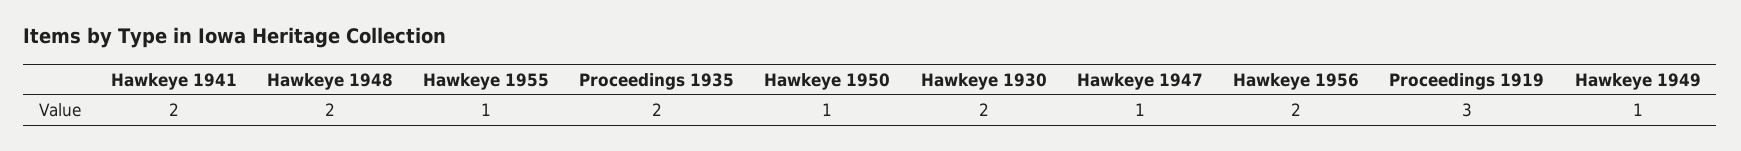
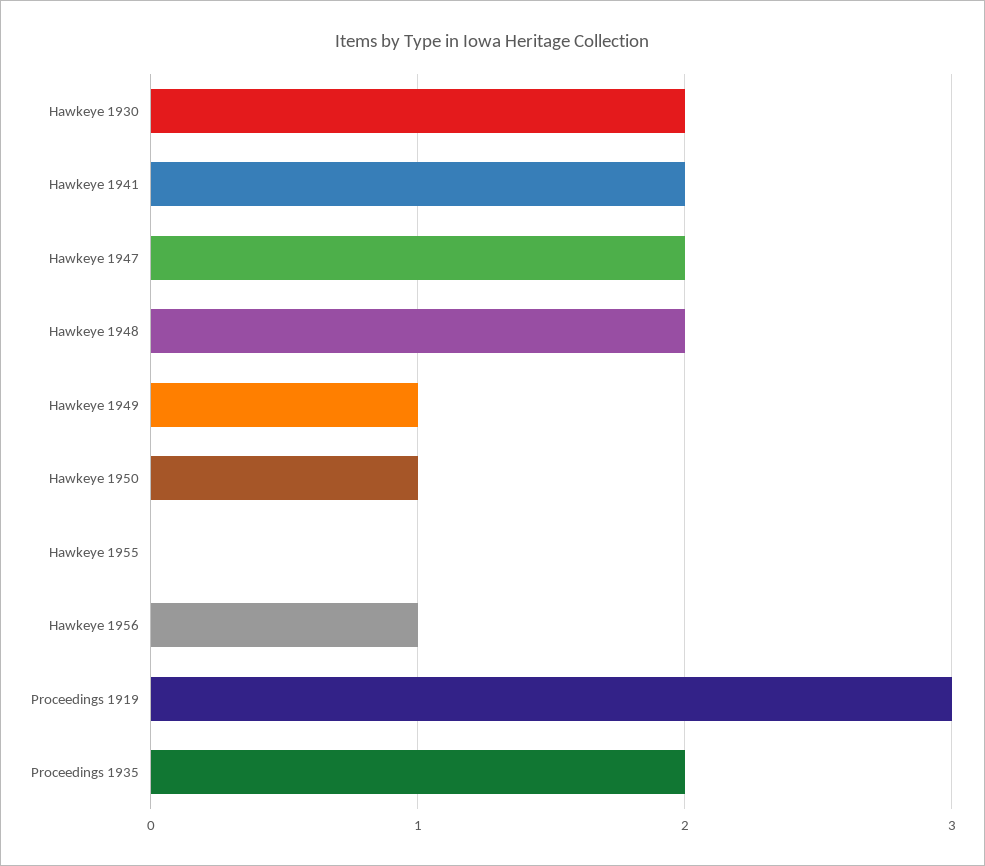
Hawkeye 1955: 1 -> 0
Hawkeye 1947: 1 -> 2
Hawkeye 1956: 2 -> 1

